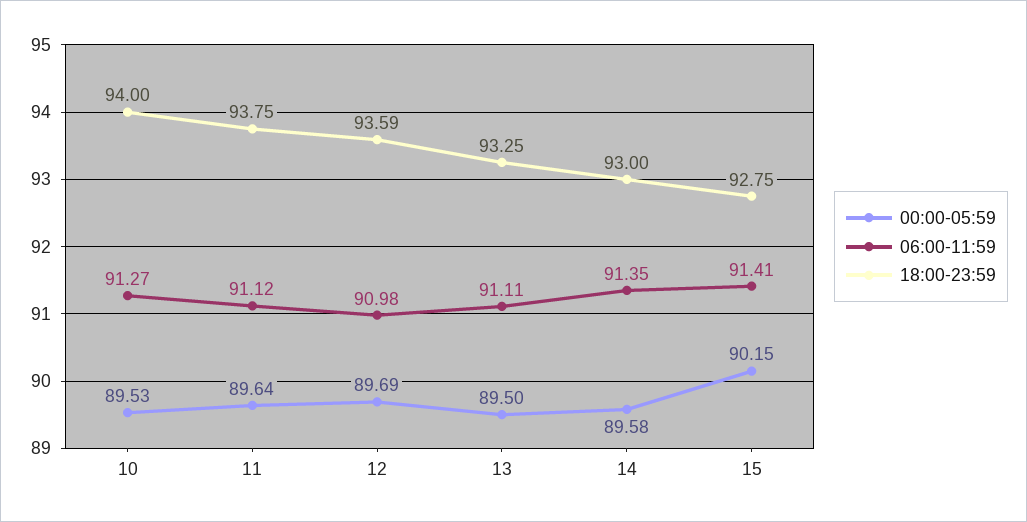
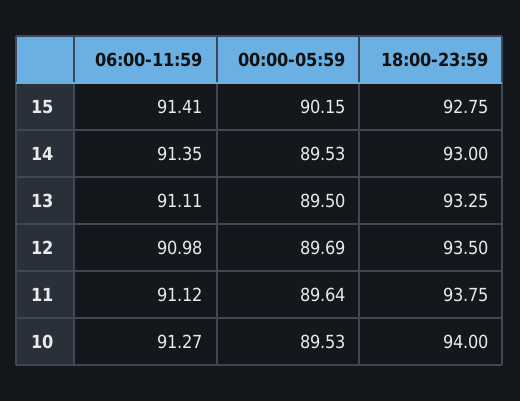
18:00-23:59, 12: 93.59 -> 93.5
00:00-05:59, 14: 89.58 -> 89.53

